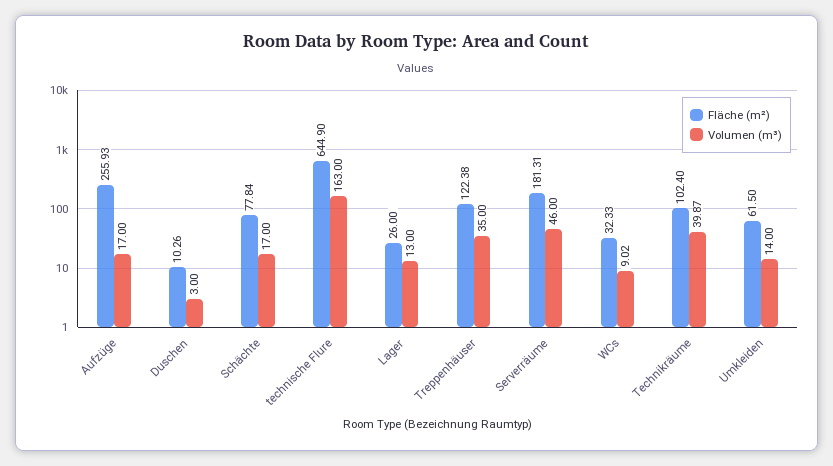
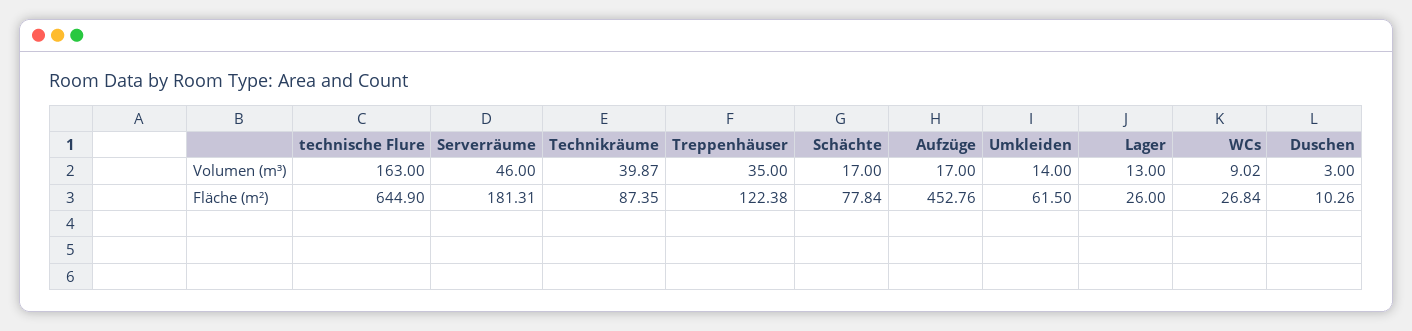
Fläche (m²), Aufzüge: 255.93 -> 452.76
Fläche (m²), WCs: 32.33 -> 26.84
Fläche (m²), Technikräume: 102.4 -> 87.35

